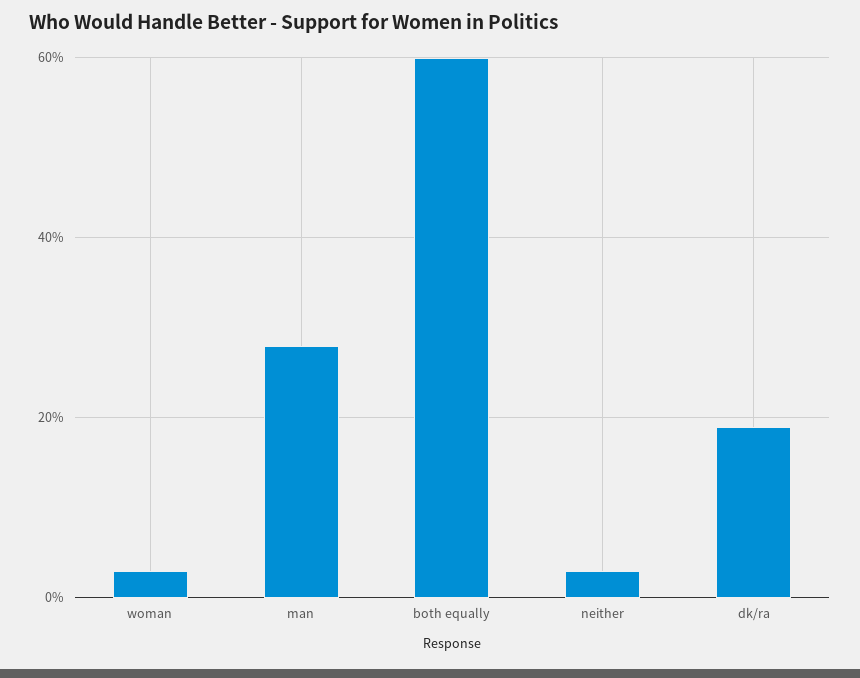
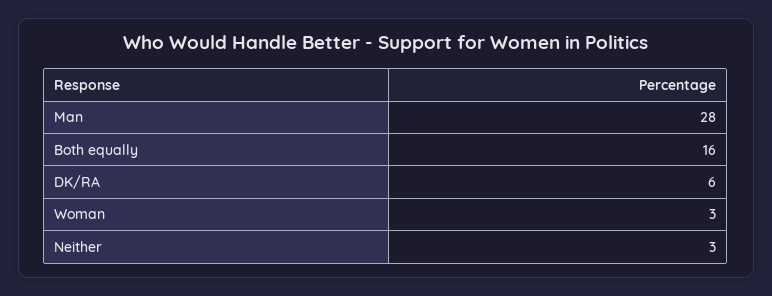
both equally: 60 -> 16
dk/ra: 20 -> 6

